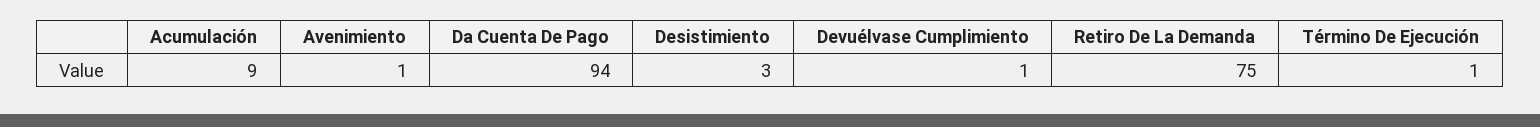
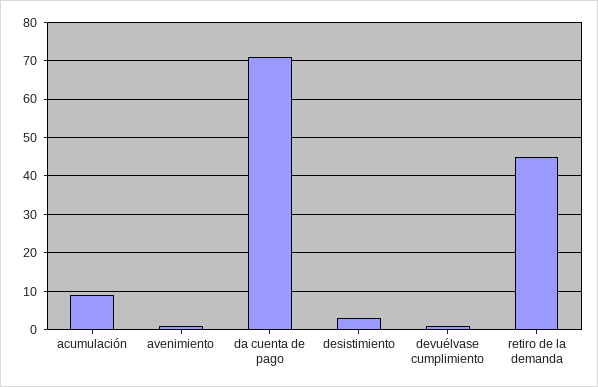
Da Cuenta De Pago: 94 -> 70
Retiro De La Demanda: 75 -> 45
Término De Ejecución: 1 -> none

